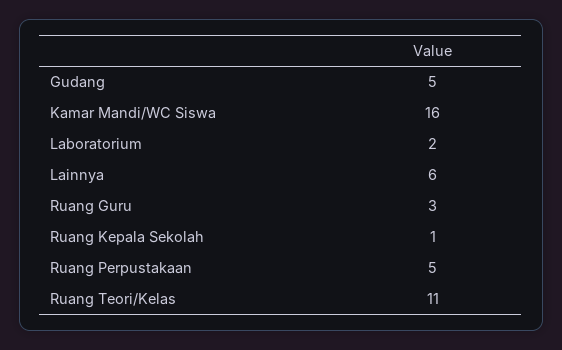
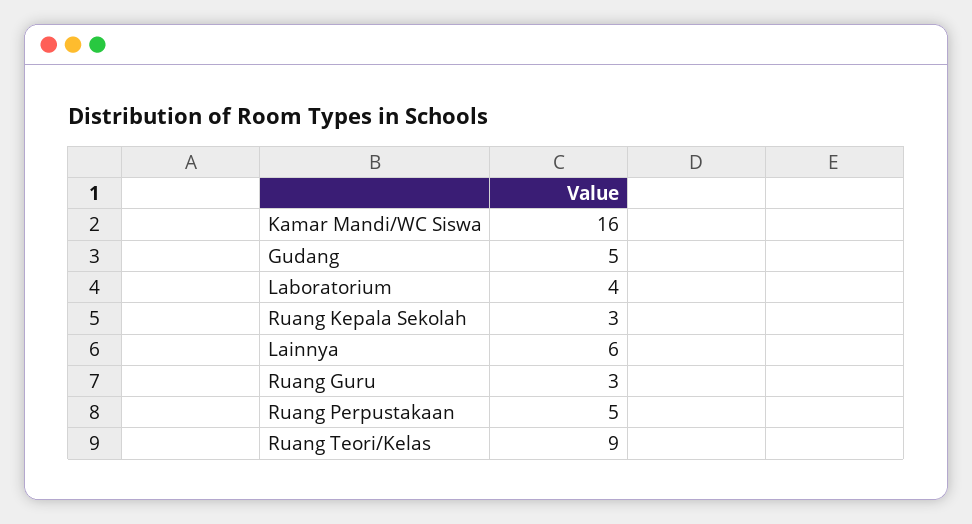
Laboratorium: 2 -> 4
Ruang Kepala Sekolah: 1 -> 3
Ruang Teori/Kelas: 11 -> 9

